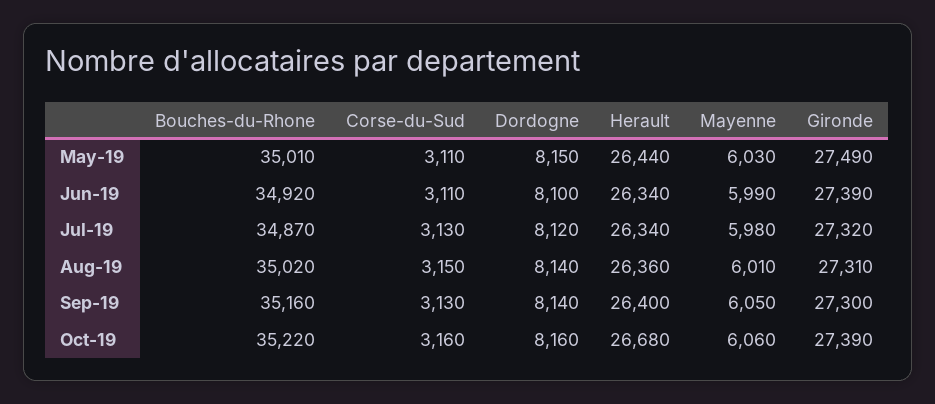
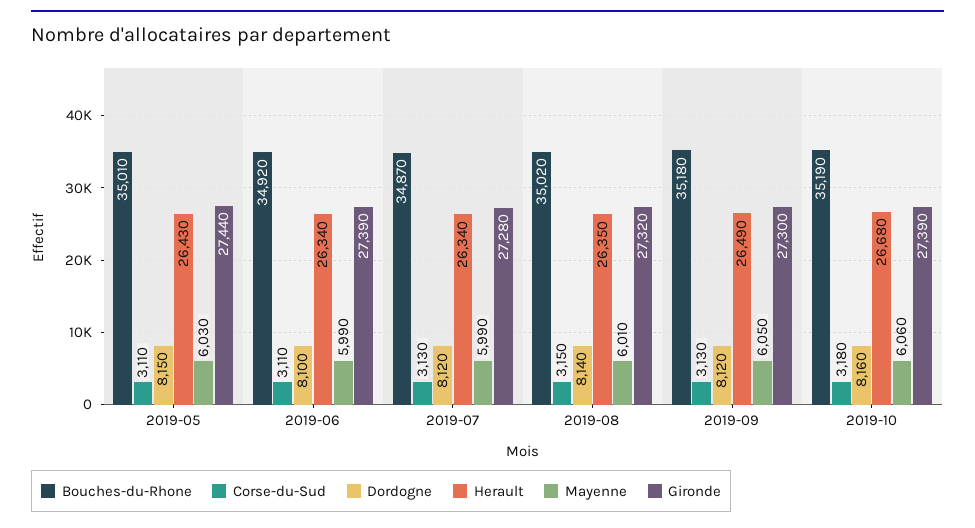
Herault, May-19: 26440 -> 26430
Gironde, May-19: 27490 -> 27440
Mayenne, Jul-19: 5980 -> 5990
Gironde, Jul-19: 27320 -> 27280
Herault, Aug-19: 26360 -> 26350
Gironde, Aug-19: 27310 -> 27320
Bouches-du-Rhone, Sep-19: 35160 -> 35180
Dordogne, Sep-19: 8140 -> 8120
Herault, Sep-19: 26400 -> 26490
Bouches-du-Rhone, Oct-19: 35220 -> 35190
Corse-du-Sud, Oct-19: 3160 -> 3180

